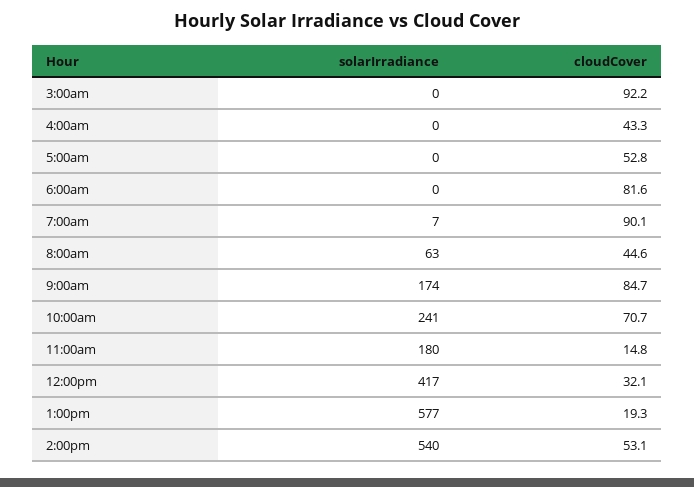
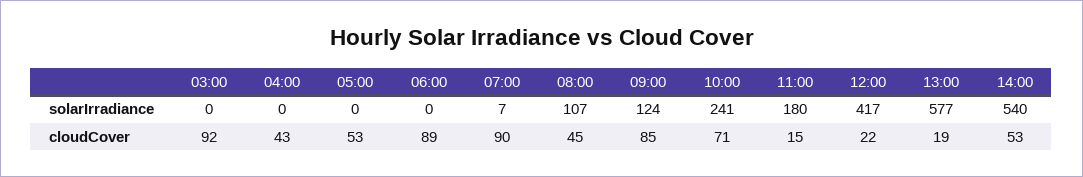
cloudCover, 6:00am: 81.6 -> 89
solarIrradiance, 8:00am: 63 -> 107
solarIrradiance, 9:00am: 174 -> 124
cloudCover, 12:00pm: 32.1 -> 22

